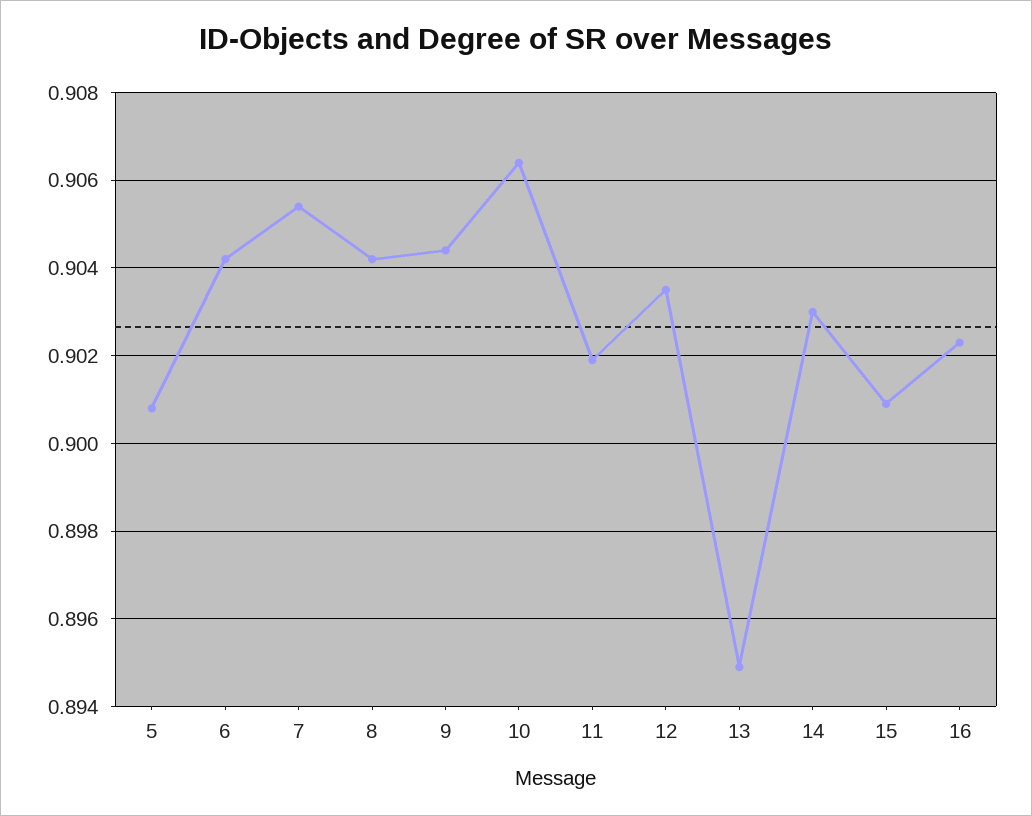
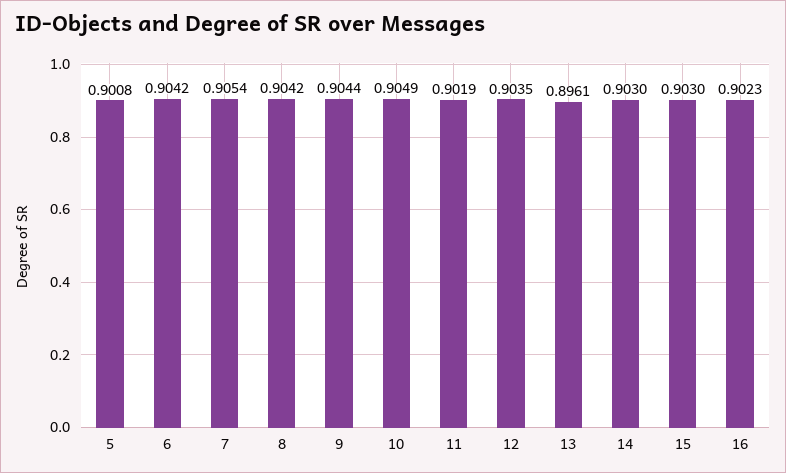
10: 0.9065 -> 0.9049
13: 0.895 -> 0.8961
15: 0.901 -> 0.903

